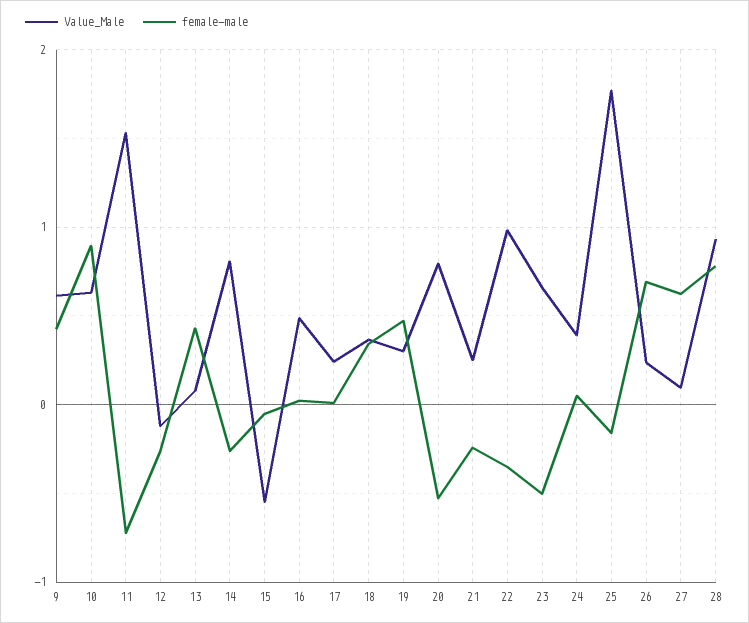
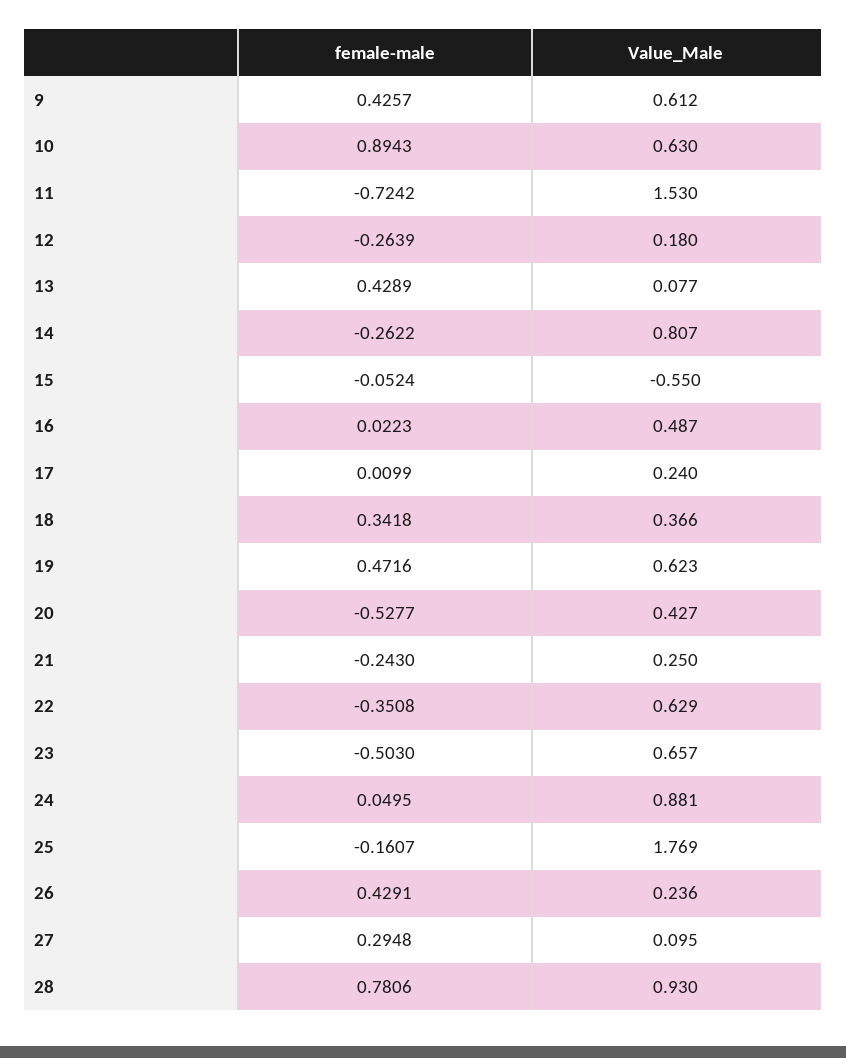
Value_Male, 12: -0.1 -> 0.18
Value_Male, 19: 0.3 -> 0.623
Value_Male, 20: 0.8 -> 0.427
Value_Male, 22: 1 -> 0.629
Value_Male, 24: 0.4 -> 0.881
female-male, 26: 0.7 -> 0.4291
female-male, 27: 0.6 -> 0.2948

